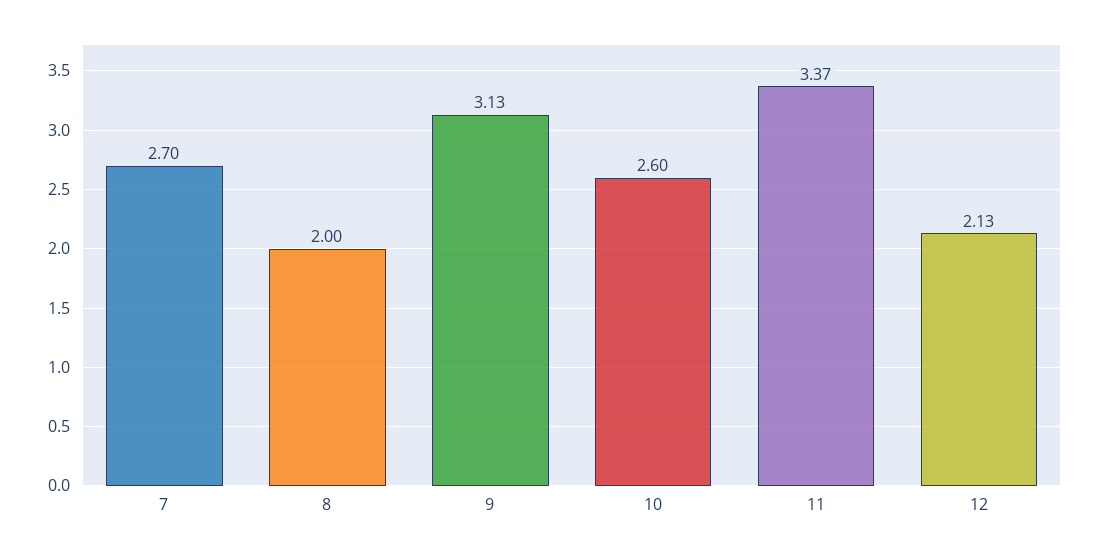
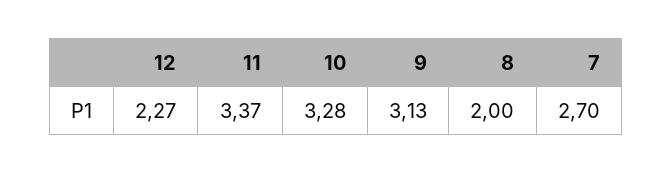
10: 2.6 -> 3.28
12: 2.13 -> 2.27

